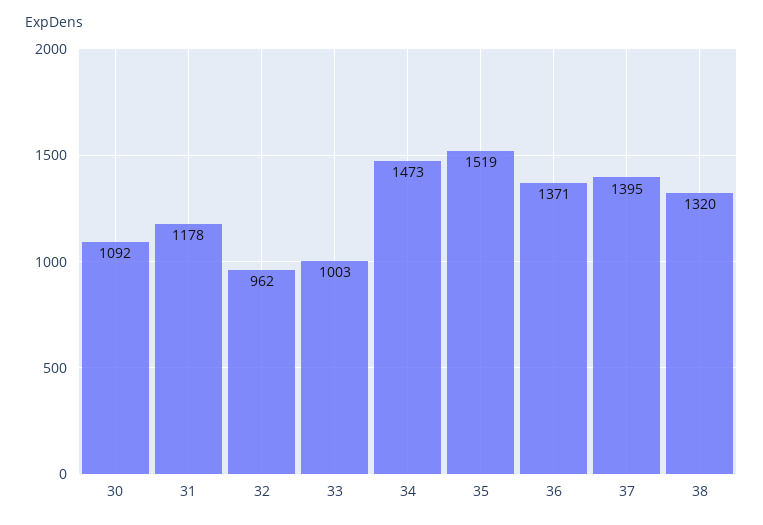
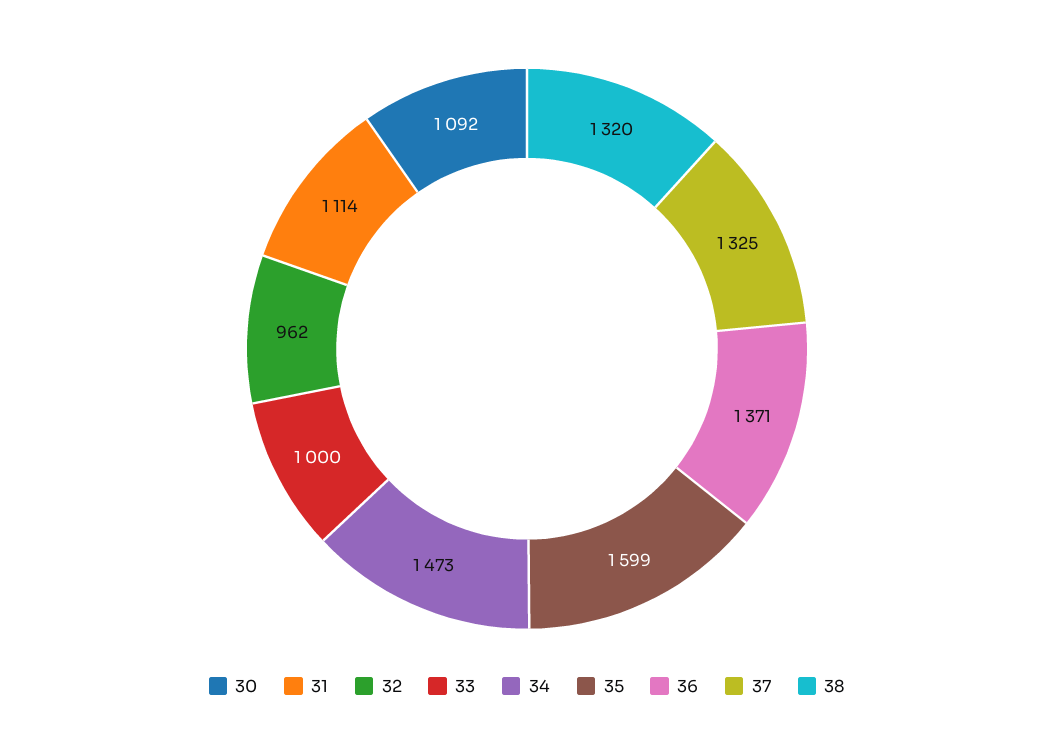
31: 1178 -> 1114
33: 1003 -> 1000
35: 1519 -> 1599
37: 1395 -> 1325

